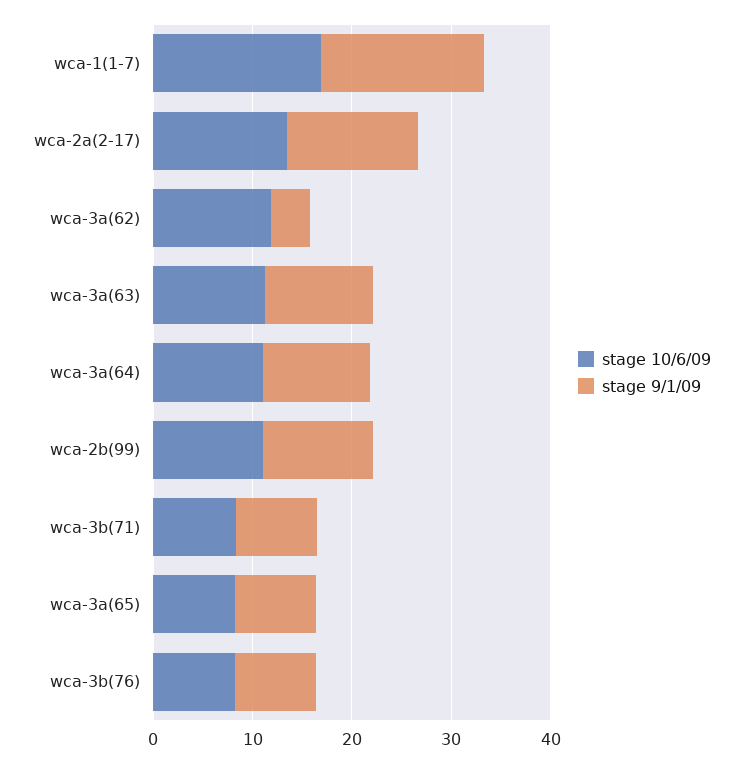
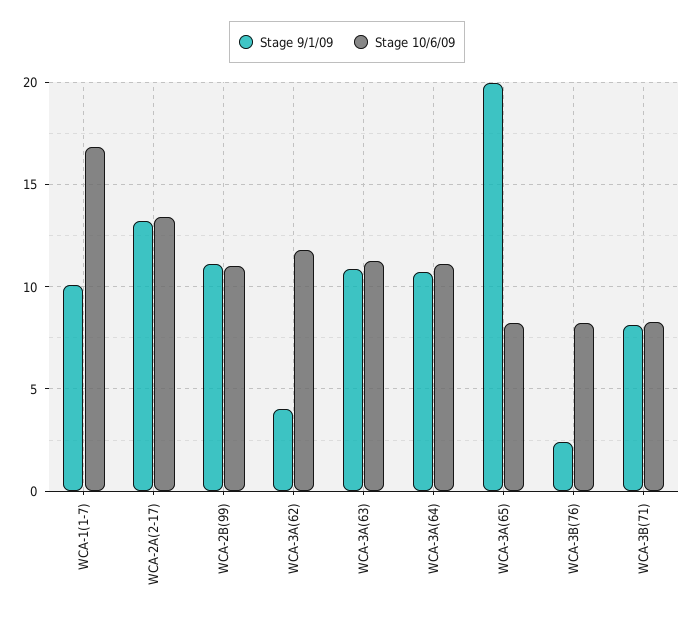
stage 9/1/09, wca-1(1-7): 16 -> 10
stage 9/1/09, wca-3a(65): 8 -> 20
stage 9/1/09, wca-3b(76): 8 -> 2.5

